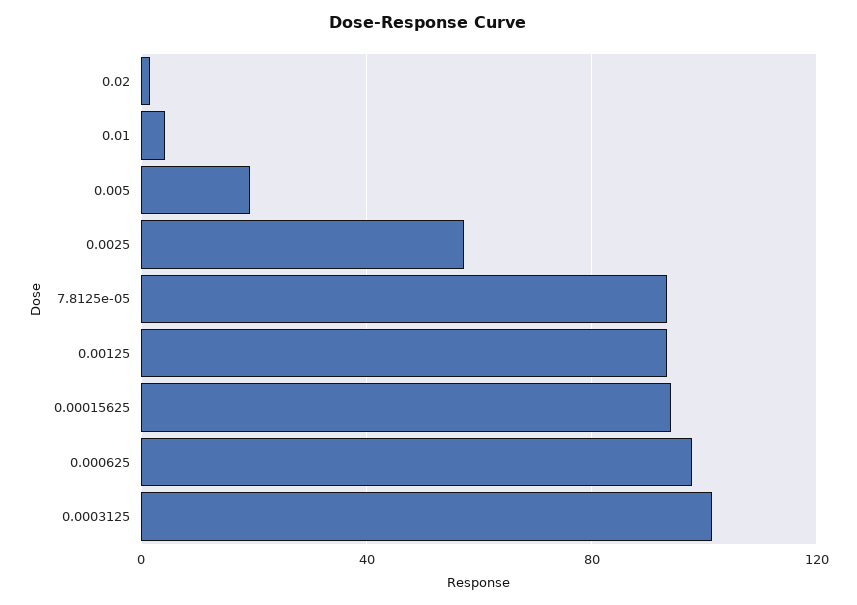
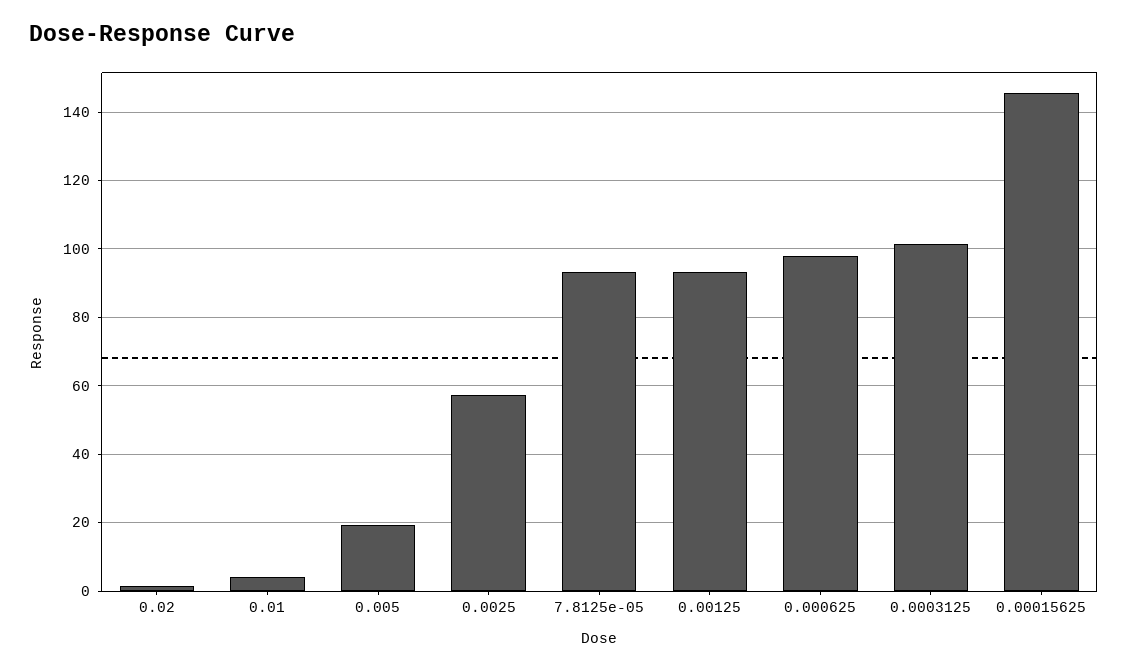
0.00015625: 95 -> 146

